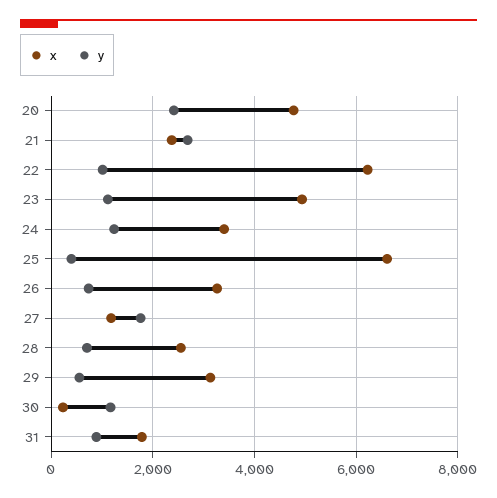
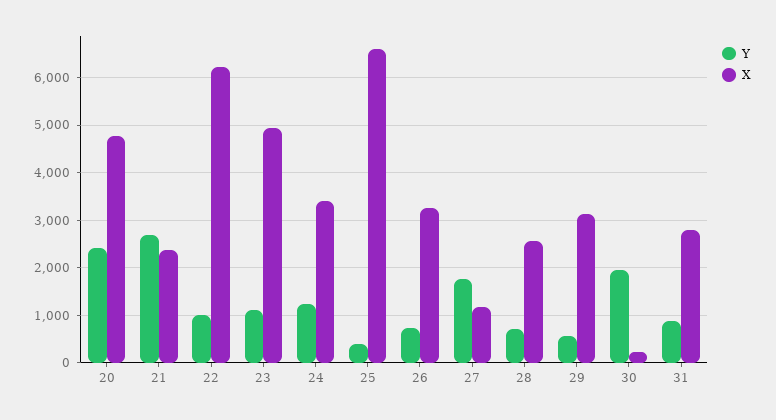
y, 30: 1200 -> 2000
x, 31: 1800 -> 2800

